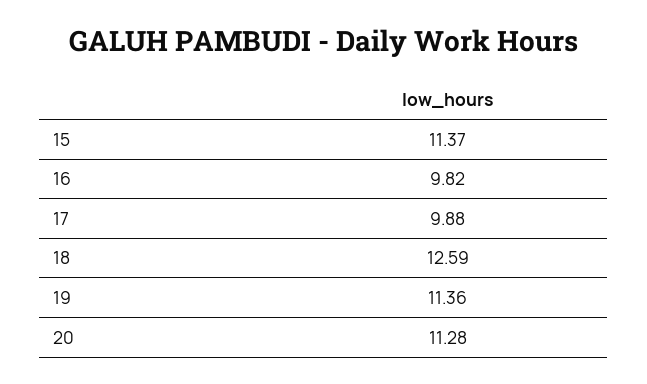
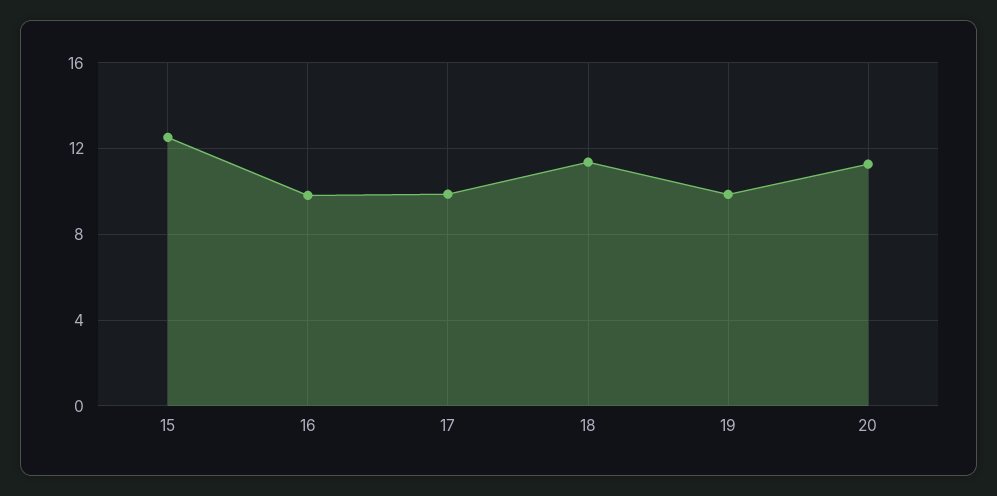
15: 11.37 -> 12.5
18: 12.59 -> 11.5
19: 11.36 -> 10

